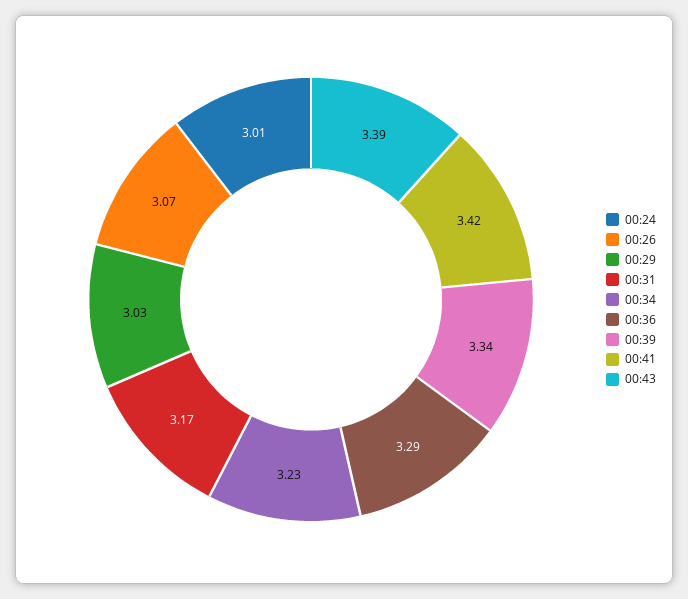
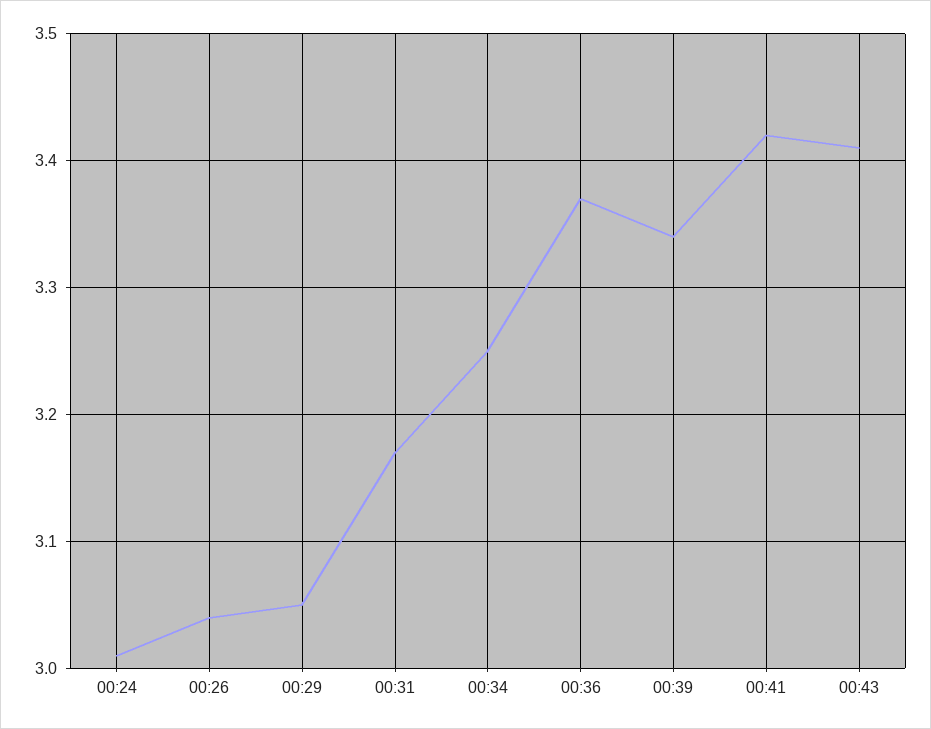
00:26: 3.07 -> 3.04
00:29: 3.03 -> 3.05
00:34: 3.23 -> 3.25
00:36: 3.29 -> 3.37
00:43: 3.39 -> 3.41

